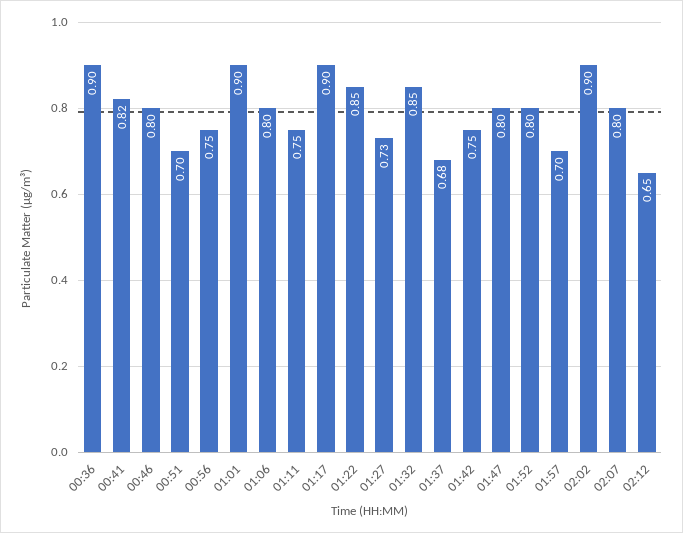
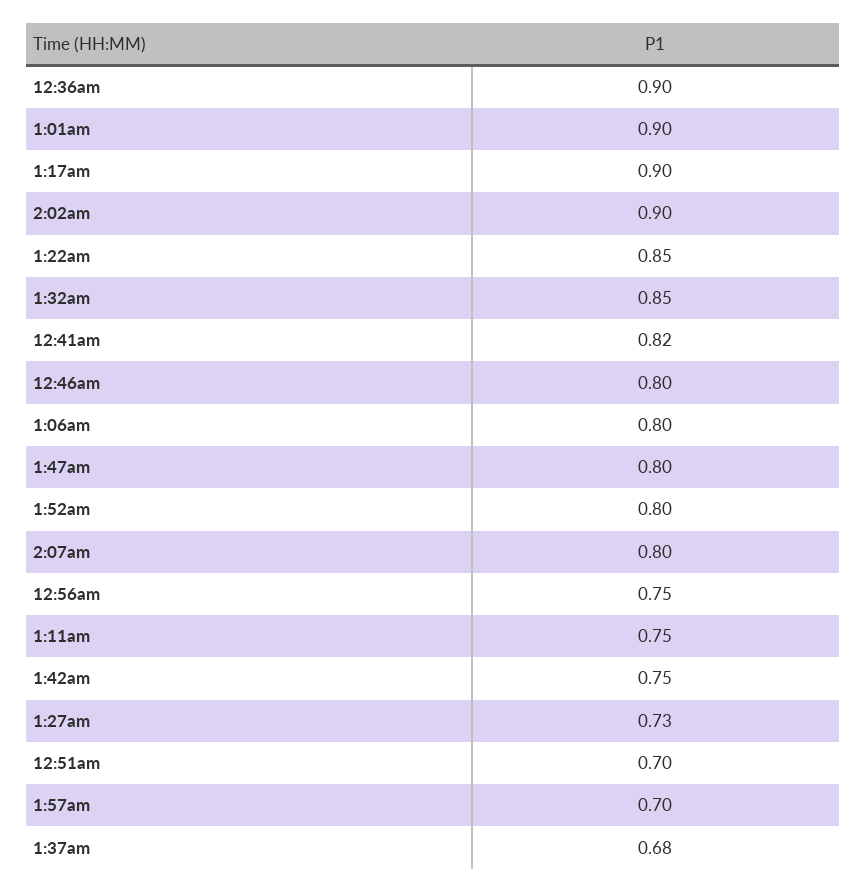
02:12: 0.65 -> none

